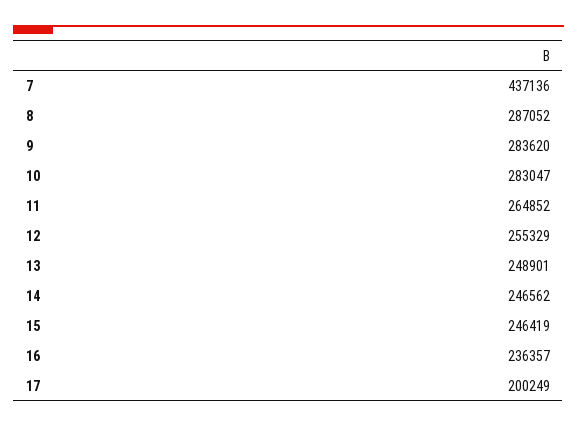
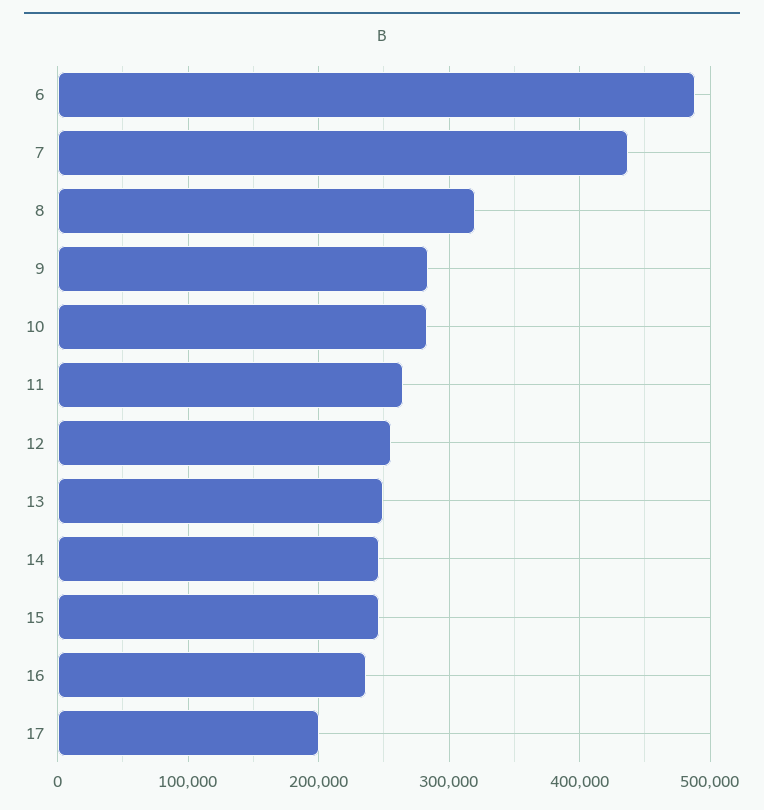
8: 287052 -> 320000
6: none -> 490000

